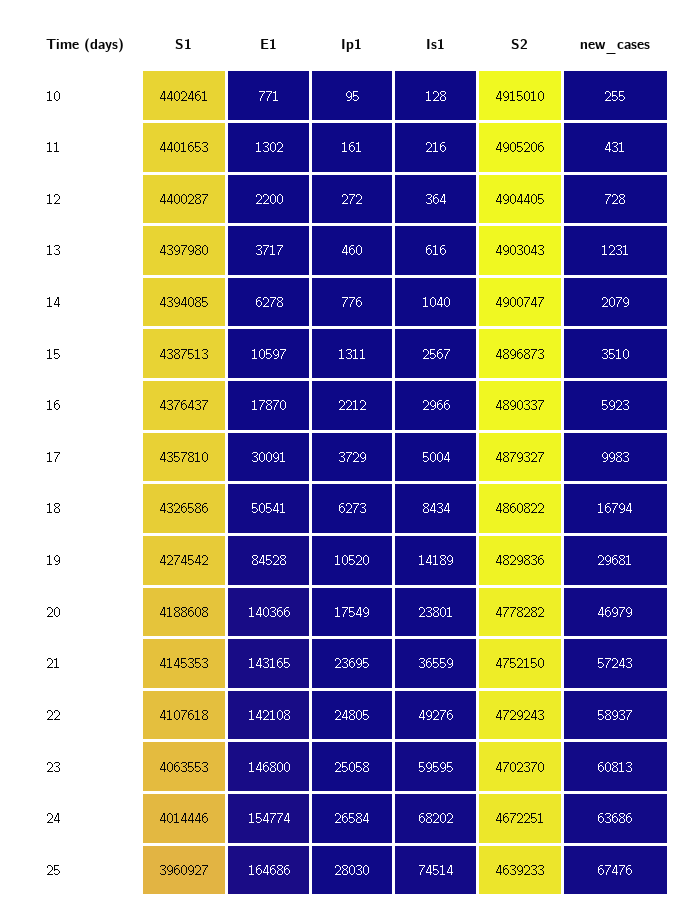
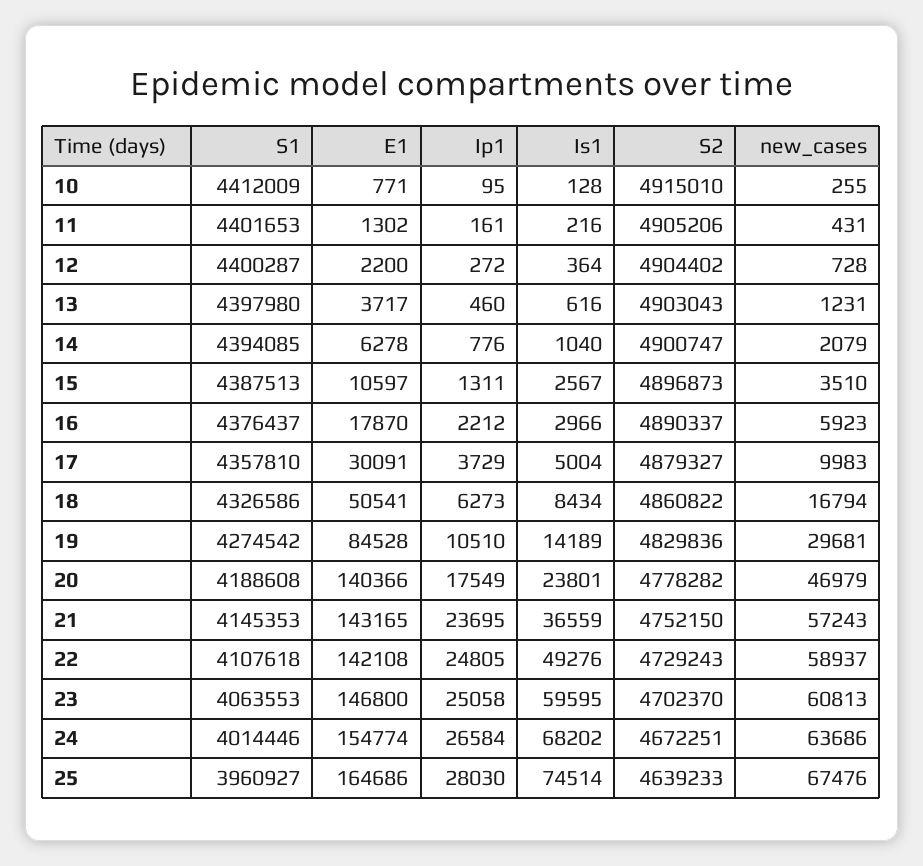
S1, 10: 4402461 -> 4412009
S2, 12: 4904405 -> 4904402
Ip1, 19: 10520 -> 10510

